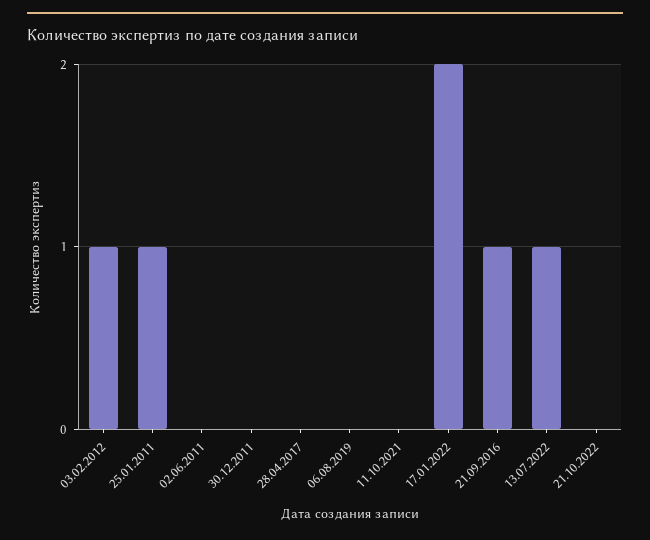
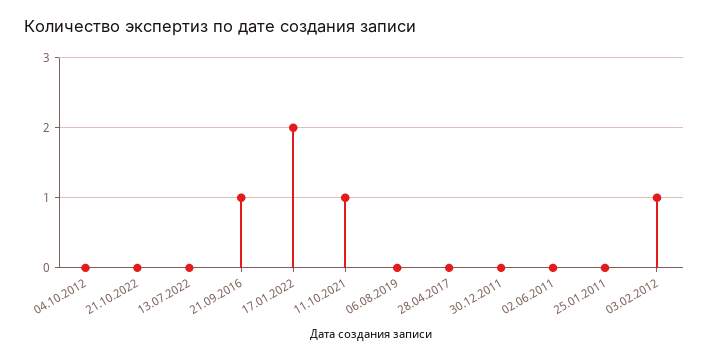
25.01.2011: 1 -> 0
11.10.2021: 0 -> 1
13.07.2022: 1 -> 0
04.10.2012: none -> 0

